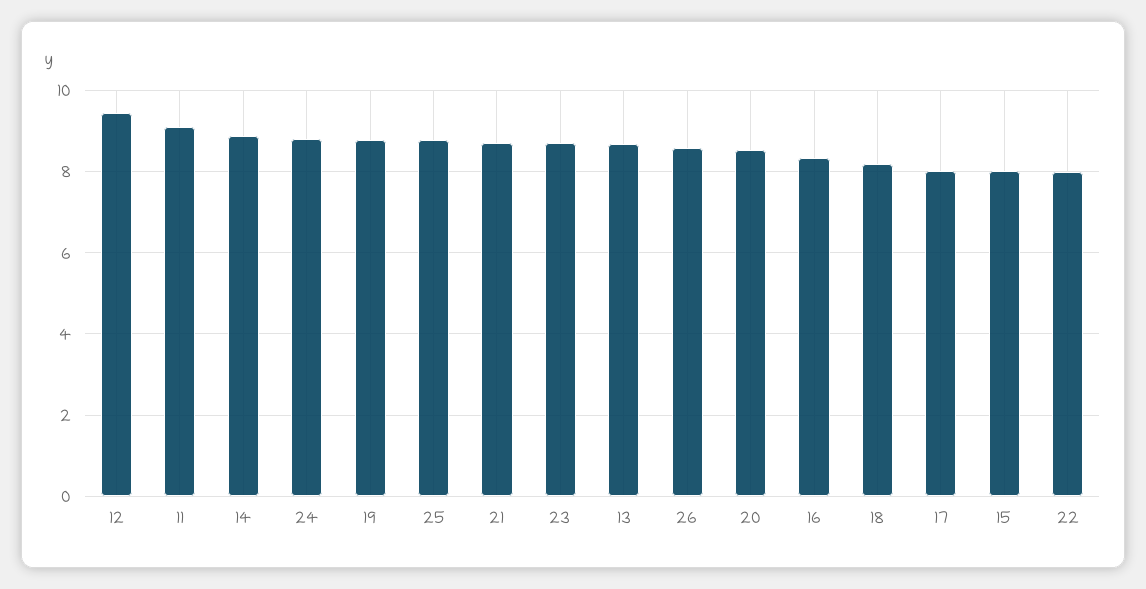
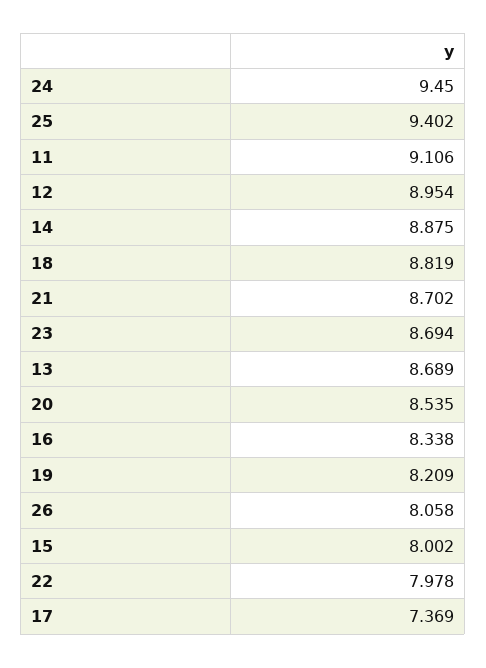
12: 9.4 -> 8.954
24: 8.8 -> 9.45
19: 8.8 -> 8.209
25: 8.8 -> 9.402
26: 8.6 -> 8.058
18: 8.2 -> 8.819
17: 8 -> 7.369

